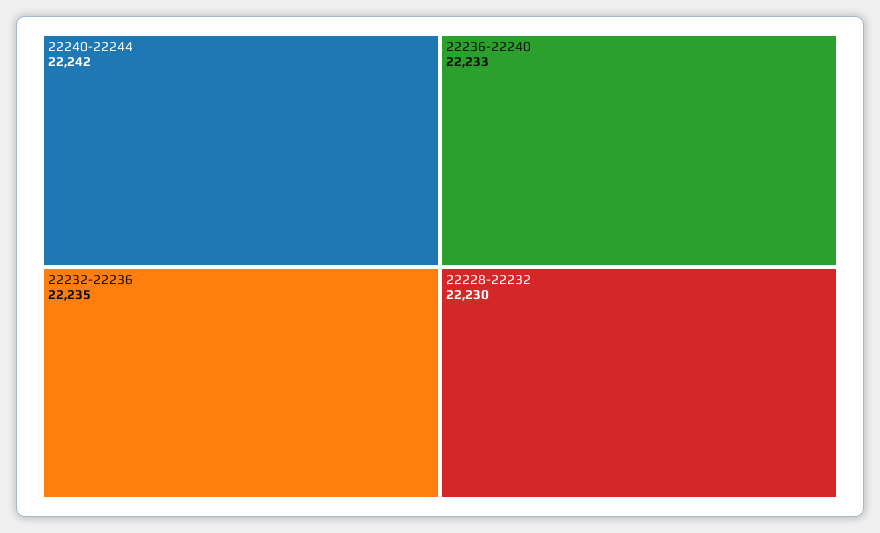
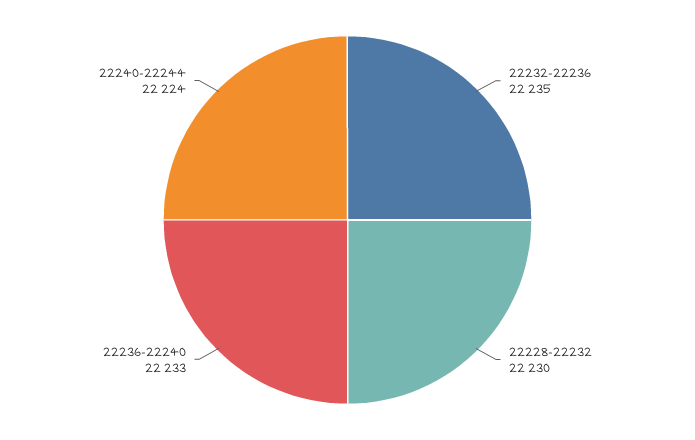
22240-22244: 22242 -> 22224

